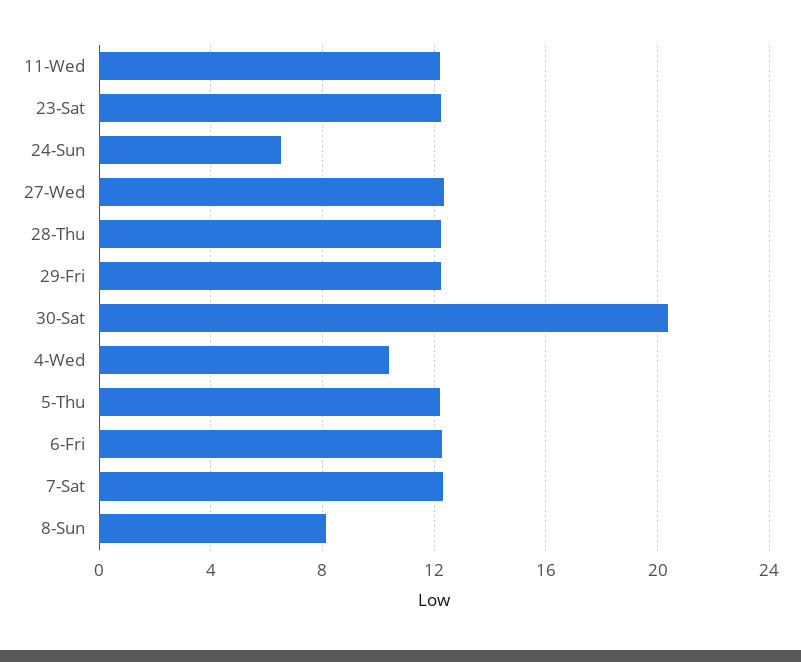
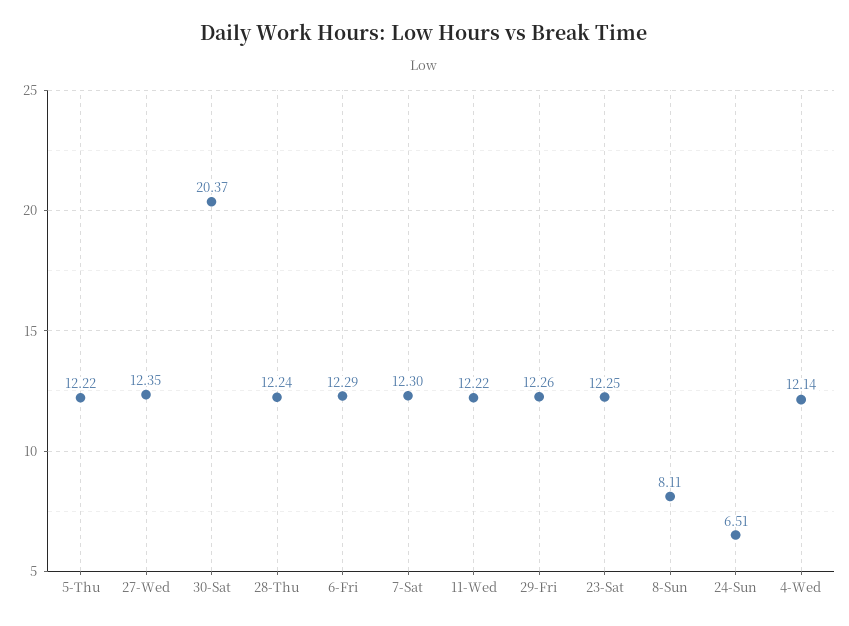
4-Wed: 10.5 -> 12.14

